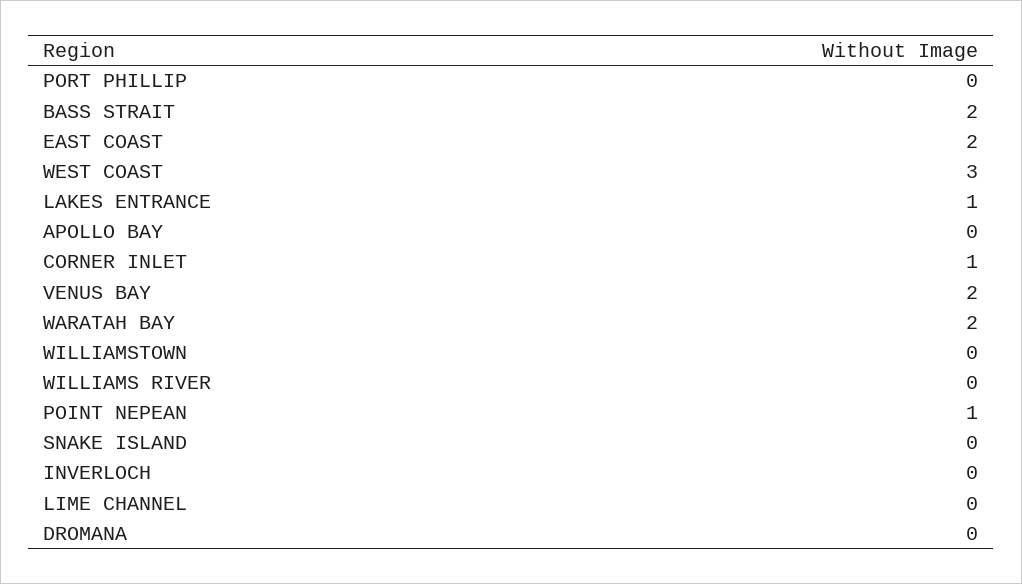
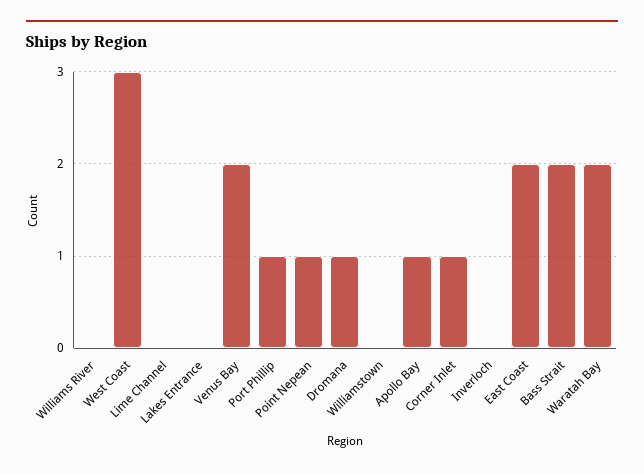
PORT PHILLIP: 0 -> 1
LAKES ENTRANCE: 1 -> 0
APOLLO BAY: 0 -> 1
SNAKE ISLAND: 0 -> none
DROMANA: 0 -> 1

